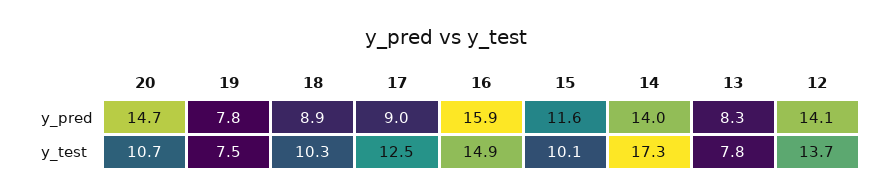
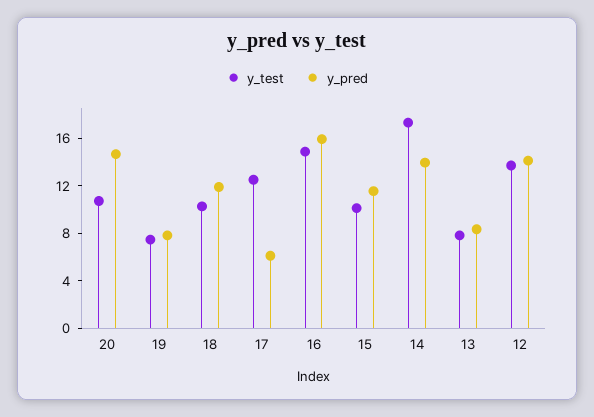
y_pred, 18: 8.9 -> 12
y_pred, 17: 9 -> 6

